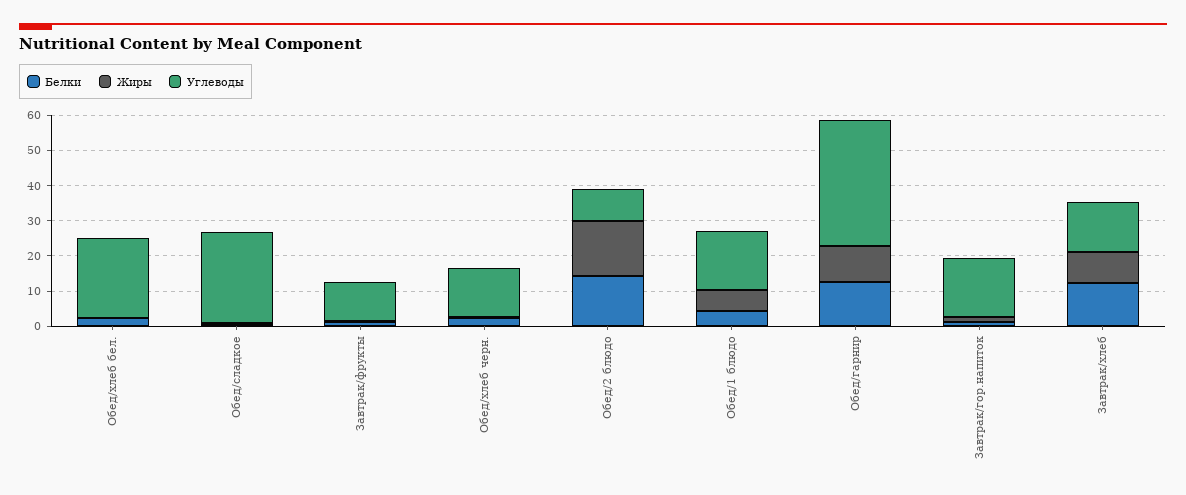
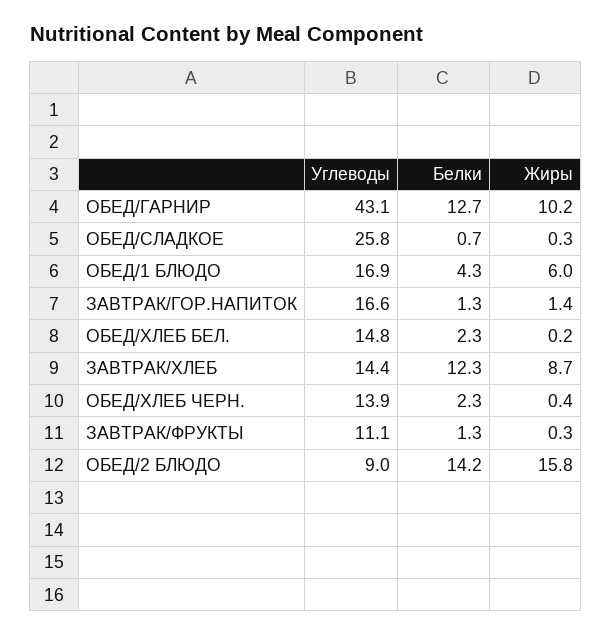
Углеводы, Обед/хлеб бел.: 22.5 -> 14.8
Углеводы, Обед/гарнир: 35 -> 43.1

